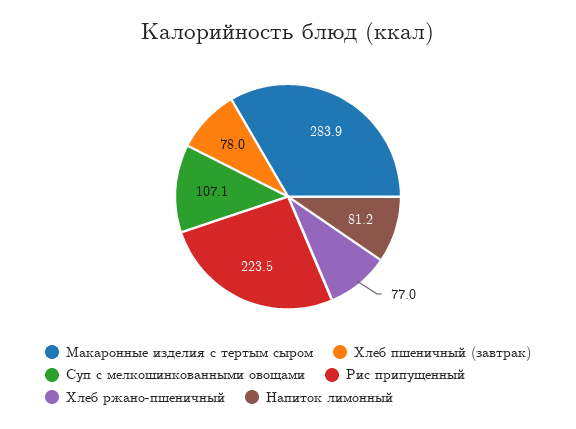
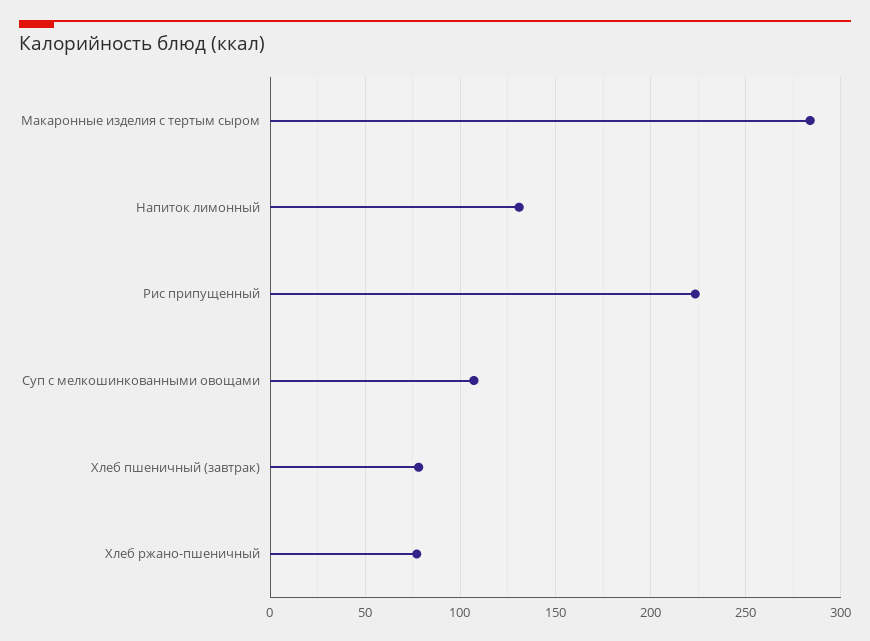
Напиток лимонный: 81.2 -> 130

